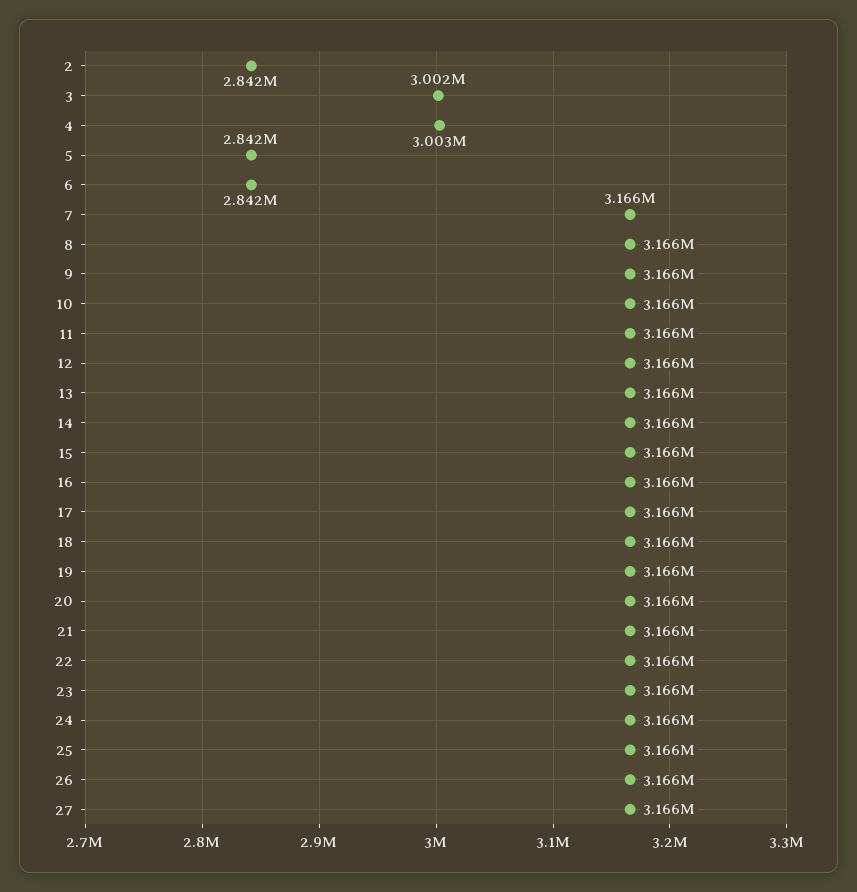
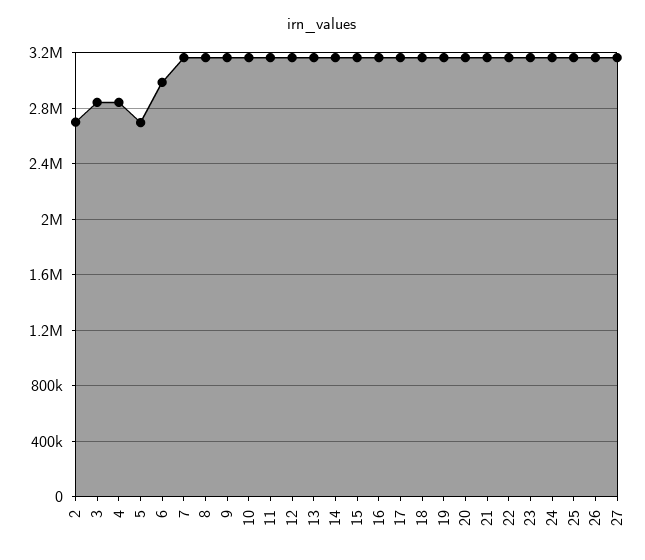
2: 2842000 -> 2700000
3: 3002000 -> 2850000
4: 3003000 -> 2850000
5: 2842000 -> 2700000
6: 2842000 -> 3000000

